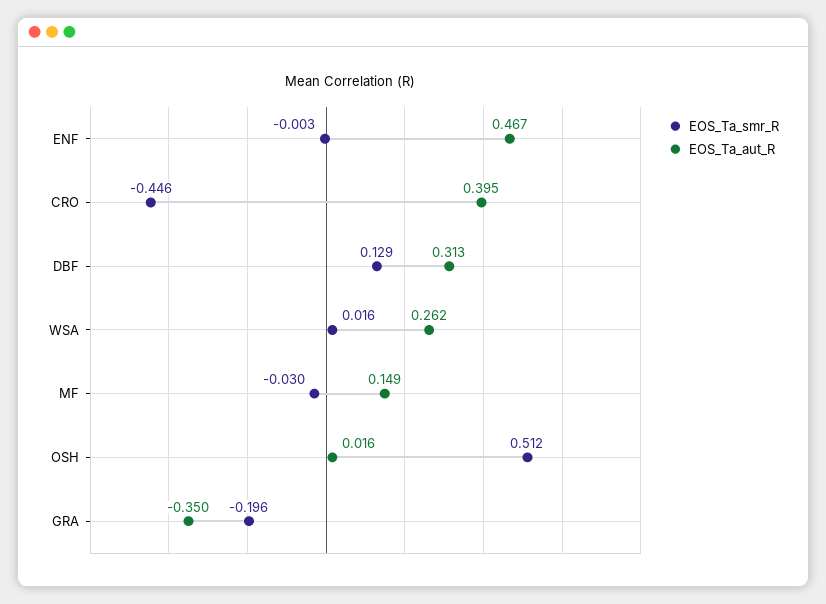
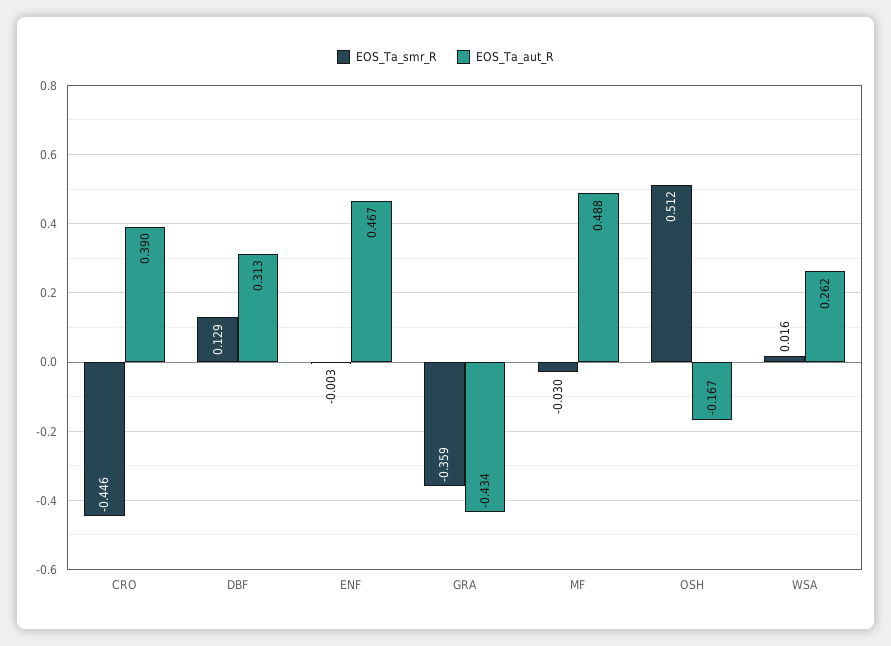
EOS_Ta_aut_R, CRO: 0.395 -> 0.39
EOS_Ta_aut_R, MF: 0.149 -> 0.488
EOS_Ta_aut_R, OSH: 0.016 -> -0.167
EOS_Ta_smr_R, GRA: -0.196 -> -0.359
EOS_Ta_aut_R, GRA: -0.35 -> -0.434

